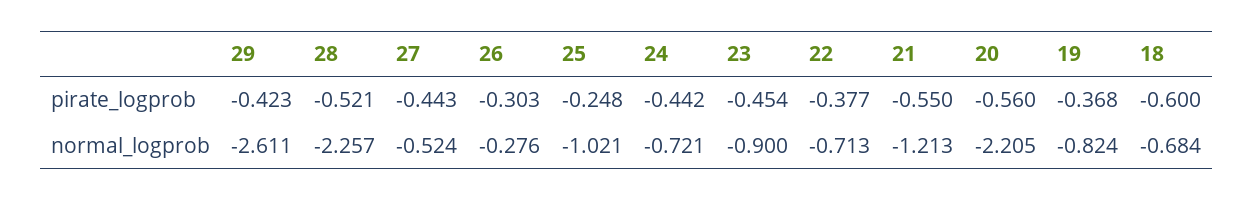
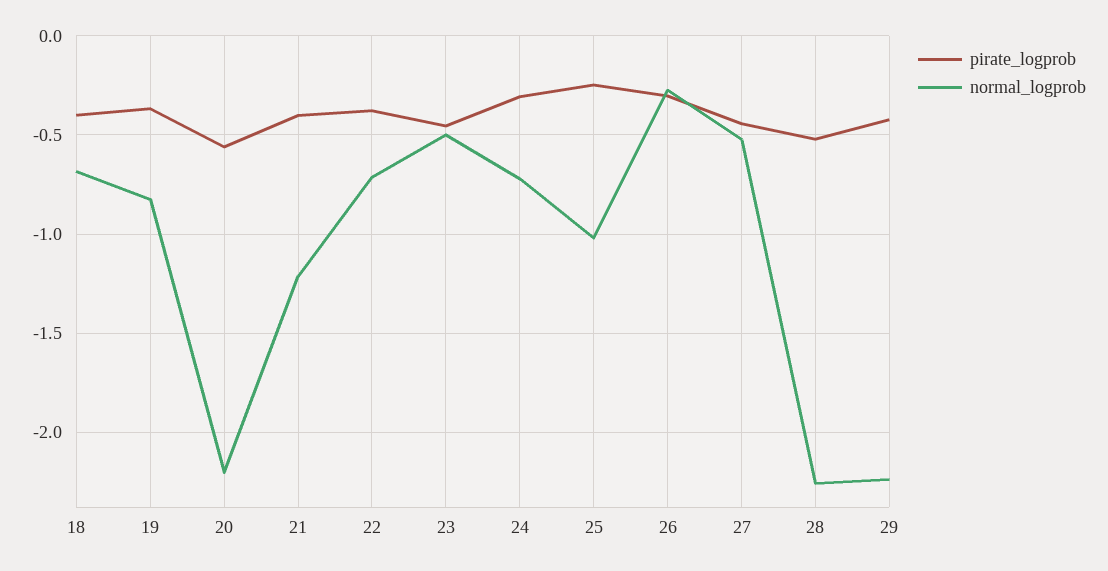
pirate_logprob, 24: -0.442 -> -0.3
pirate_logprob, 21: -0.55 -> -0.4
pirate_logprob, 18: -0.6 -> -0.4
normal_logprob, 29: -2.611 -> -2.25
normal_logprob, 23: -0.9 -> -0.5

